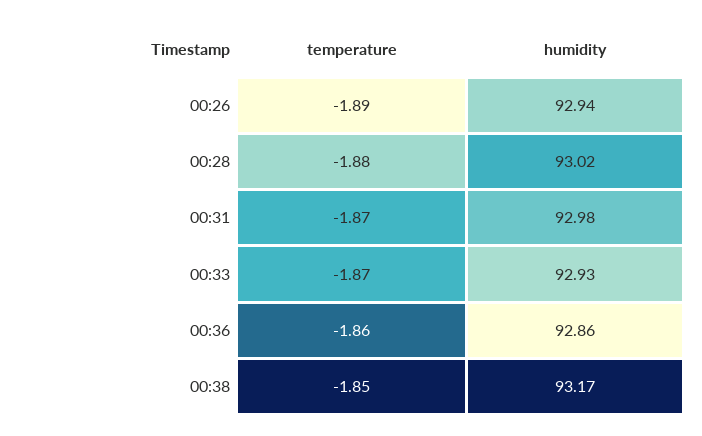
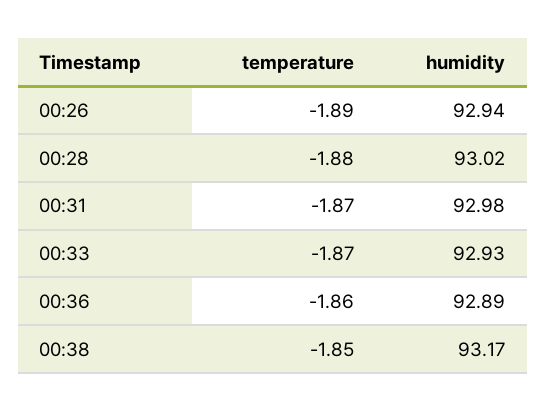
humidity, 00:36: 92.86 -> 92.89

